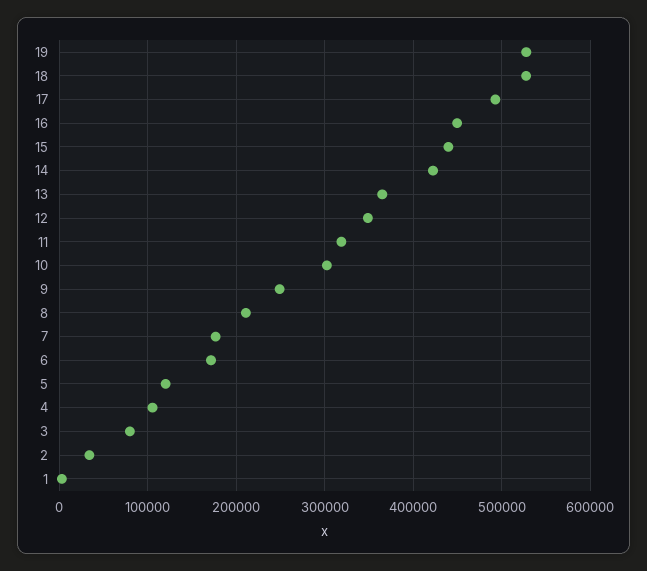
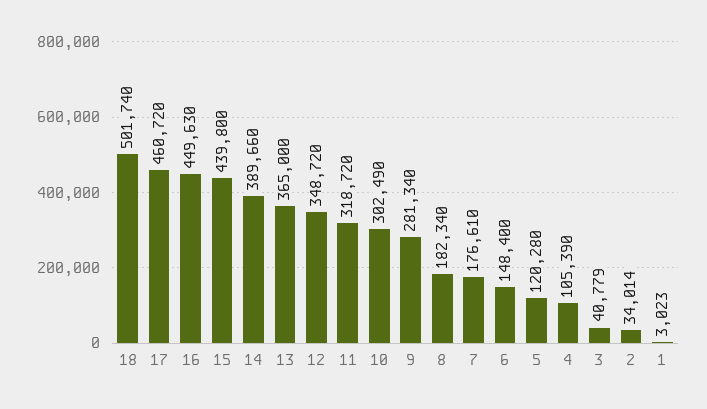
19: 530000 -> none
18: 530000 -> 501740
17: 490000 -> 460720
14: 420000 -> 389660
9: 250000 -> 281340
8: 210000 -> 182340
6: 170000 -> 148400
3: 80000 -> 40779

